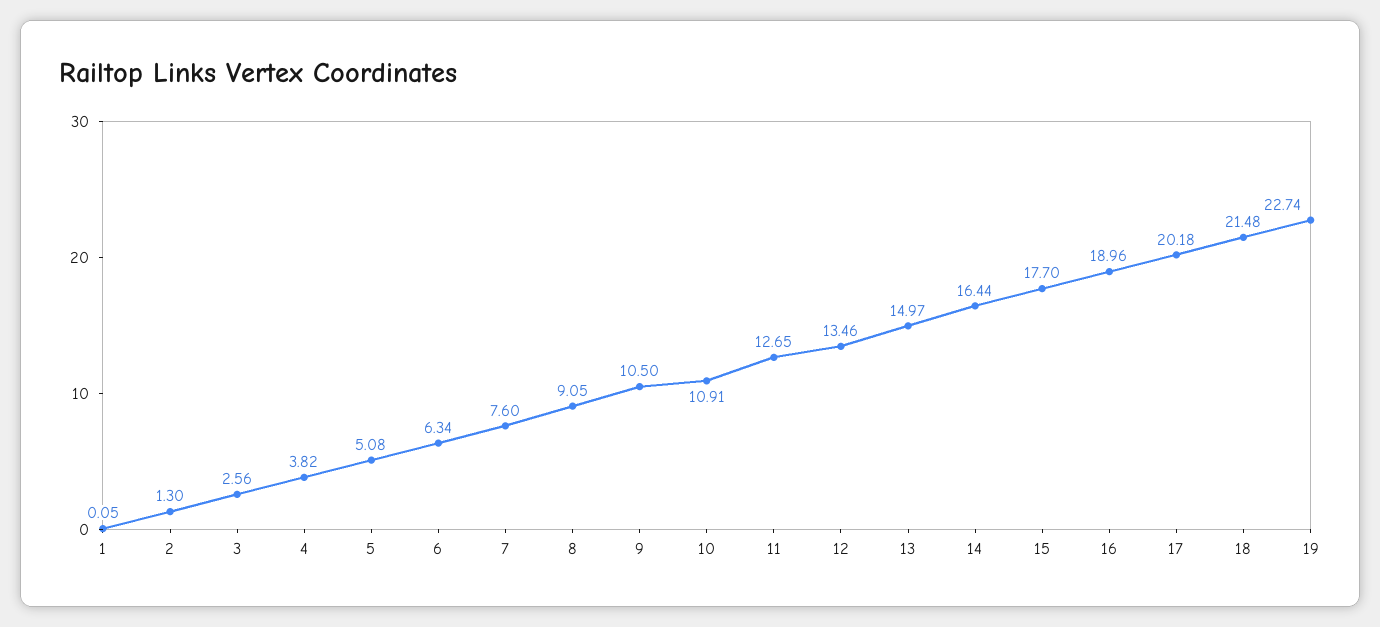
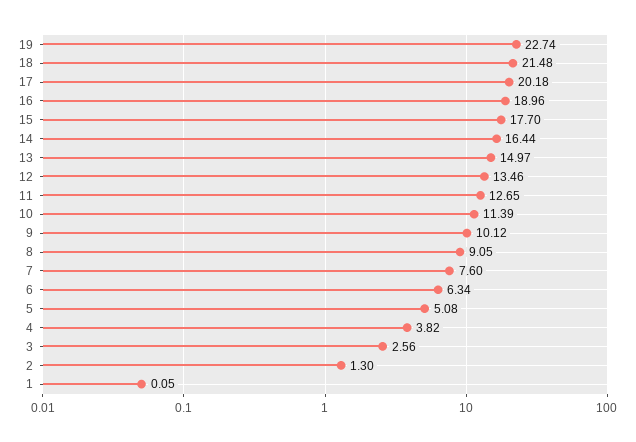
9: 10.5 -> 10.12
10: 10.91 -> 11.39

